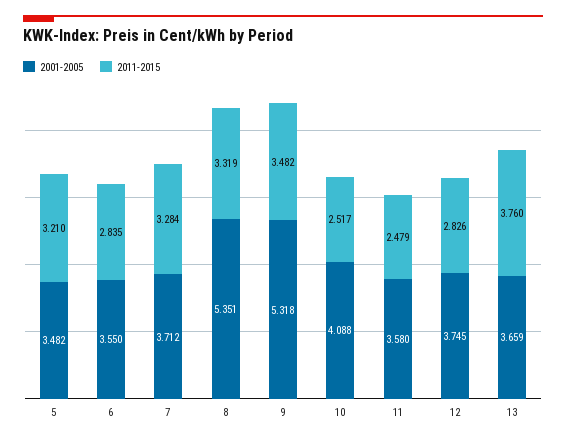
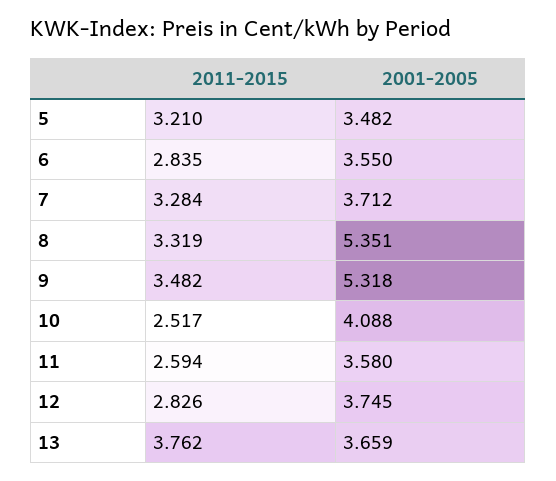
2011-2015, 11: 2.479 -> 2.594
2011-2015, 13: 3.76 -> 3.762

